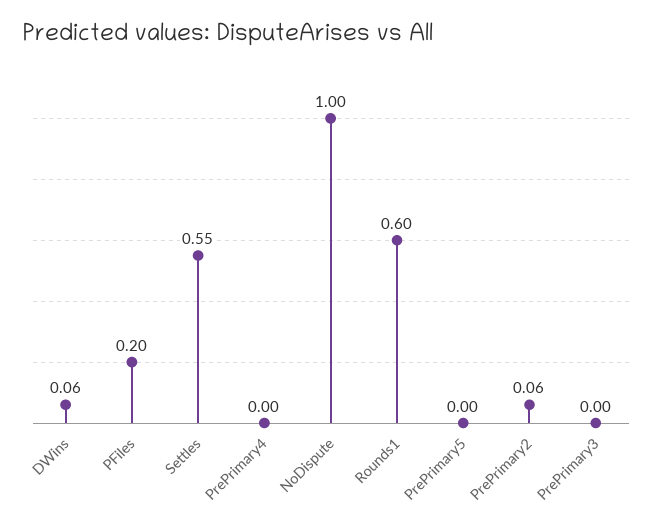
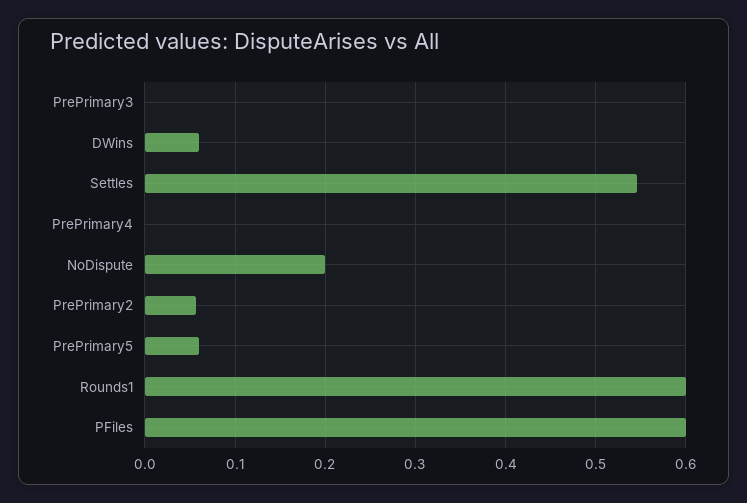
PFiles: 0.2 -> 0.6
NoDispute: 1 -> 0.2
PrePrimary5: 0 -> 0.06

